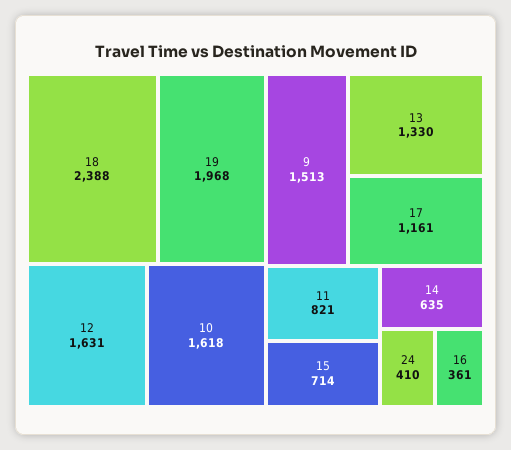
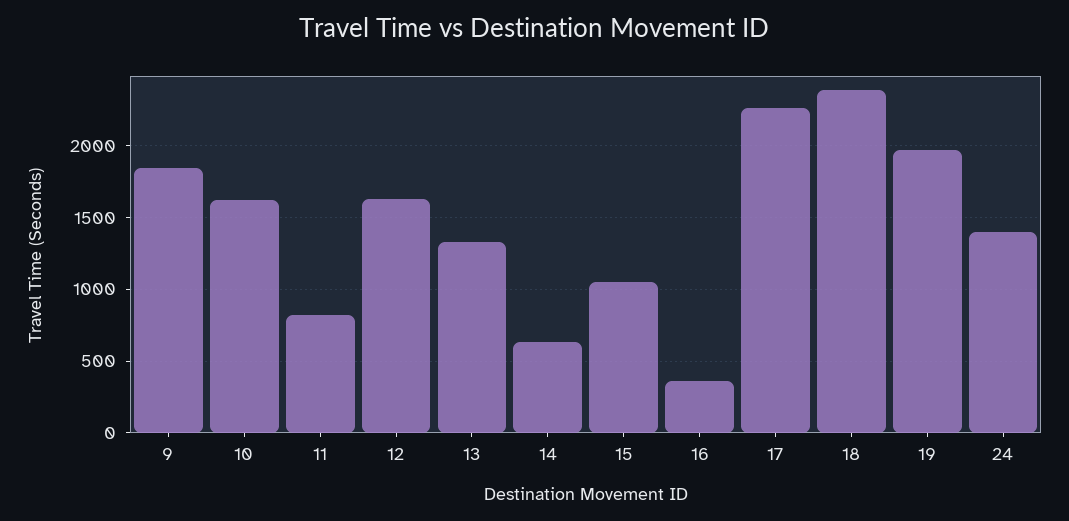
9: 1513 -> 1850
17: 1161 -> 2250
15: 714 -> 1050
24: 410 -> 1400

